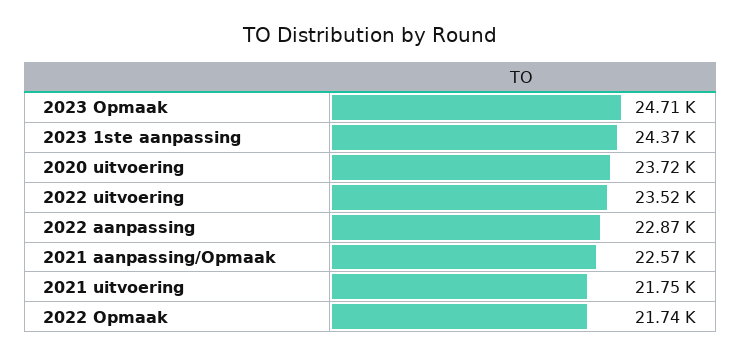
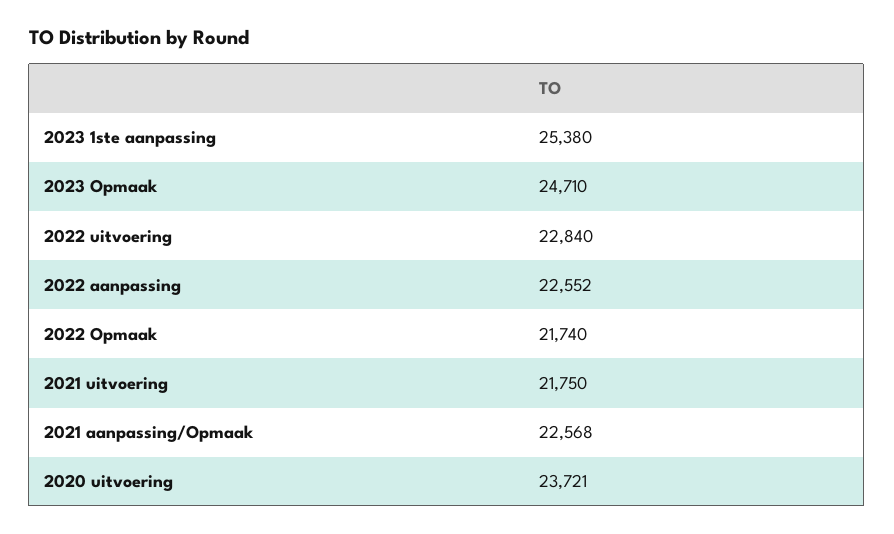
2023 1ste aanpassing: 24370 -> 25380
2022 uitvoering: 23520 -> 22840
2022 aanpassing: 22870 -> 22552

